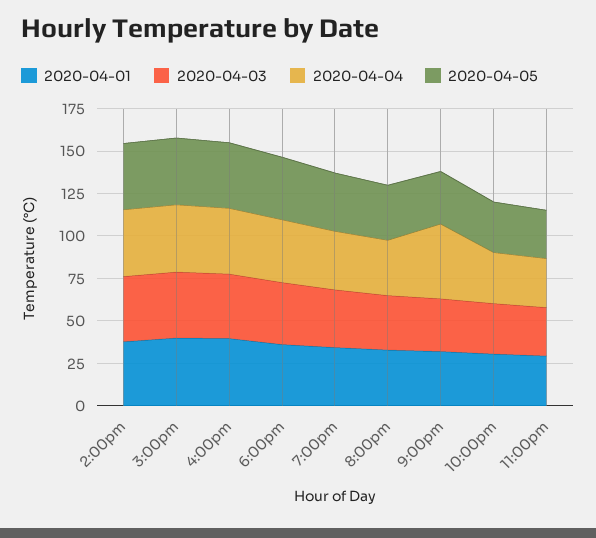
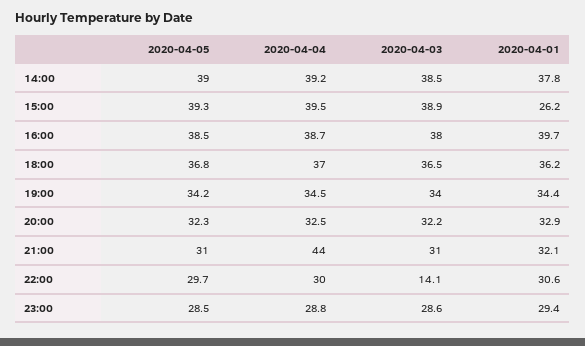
2020-04-01, 3:00pm: 40 -> 26.2
2020-04-03, 10:00pm: 30 -> 14.1

